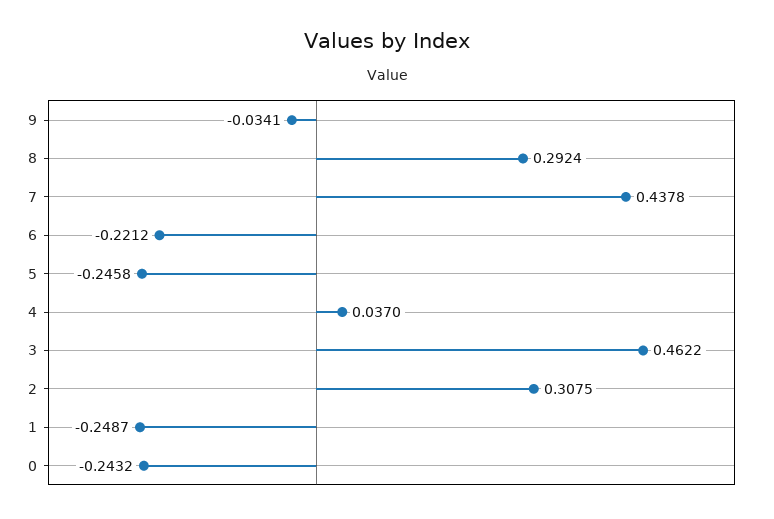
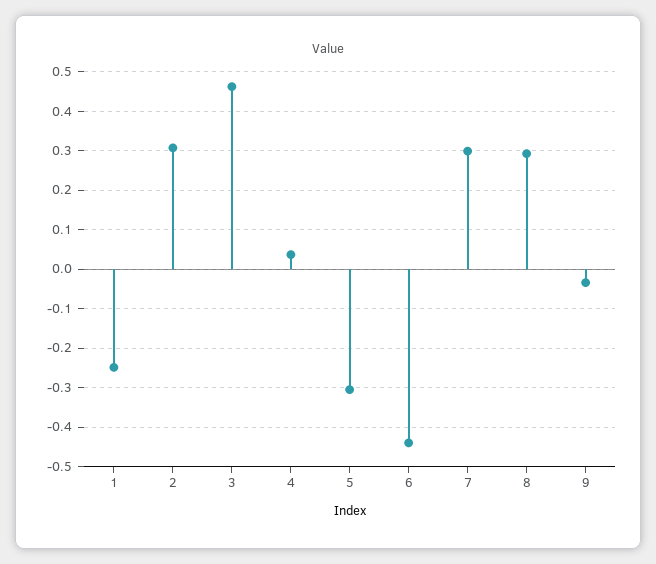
7: 0.4378 -> 0.3
6: -0.2212 -> -0.44
5: -0.2458 -> -0.3
0: -0.2432 -> none

